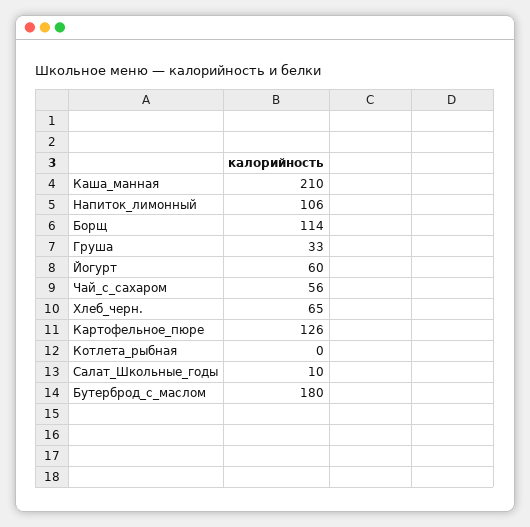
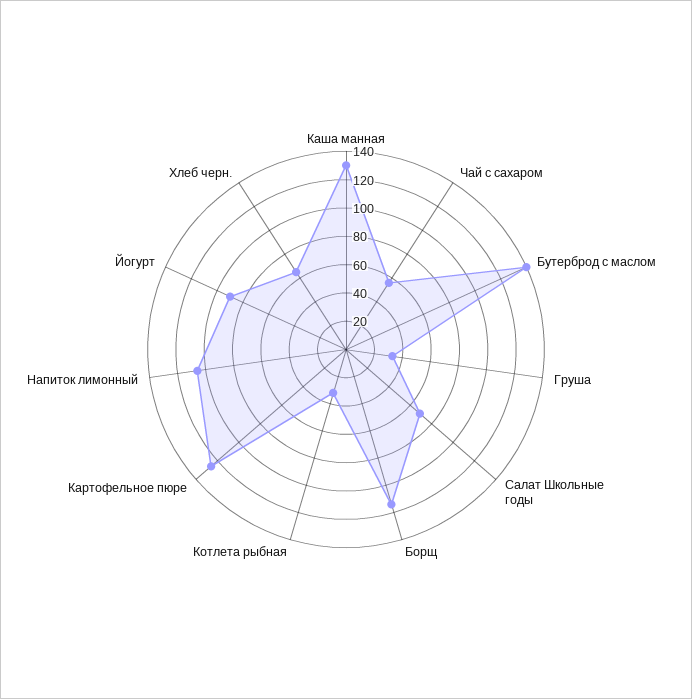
Каша_манная: 210 -> 130
Йогурт: 60 -> 90
Котлета_рыбная: 0 -> 30
Салат_Школьные_годы: 10 -> 70
Бутерброд_с_маслом: 180 -> 140

